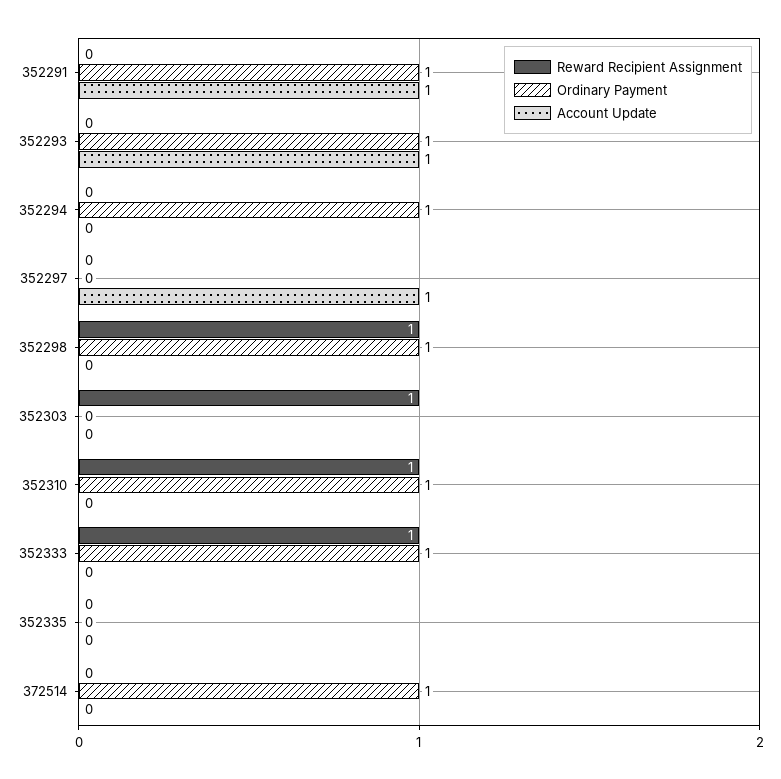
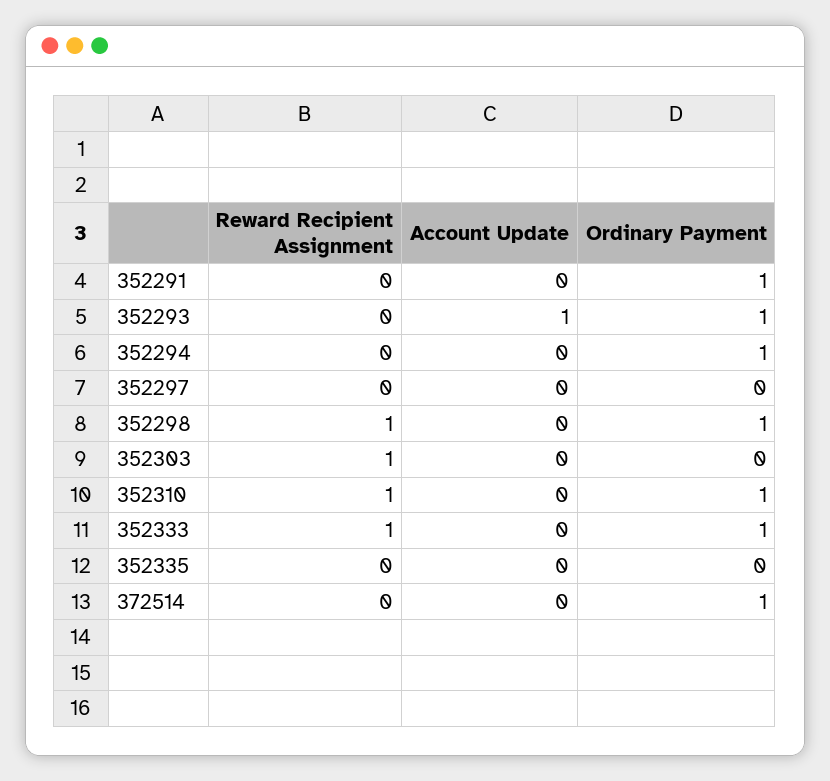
Account Update, 352291: 1 -> 0
Account Update, 352297: 1 -> 0

